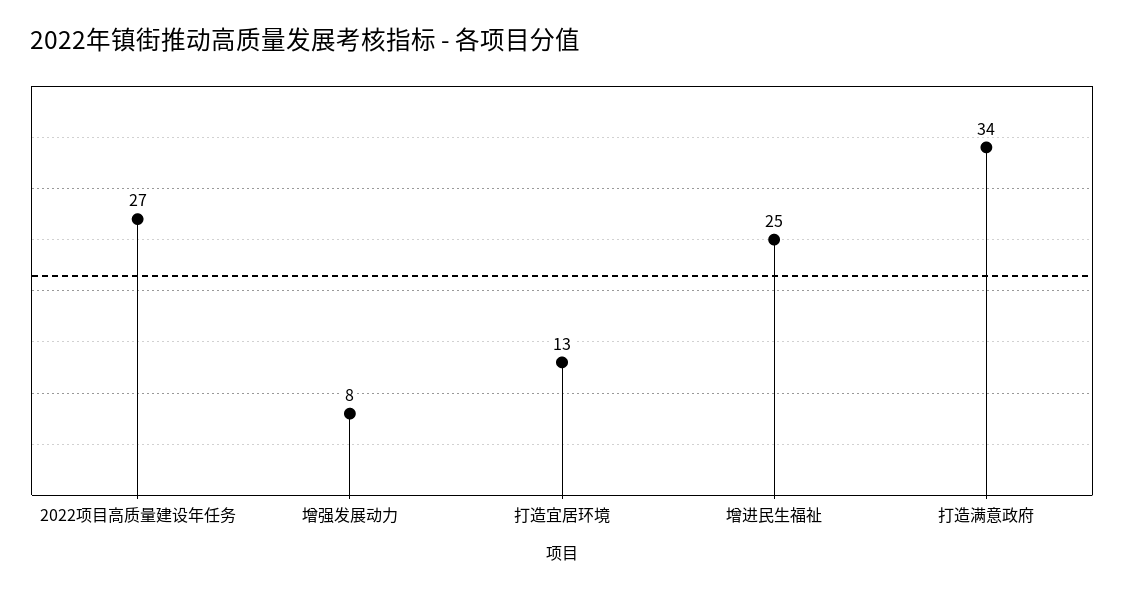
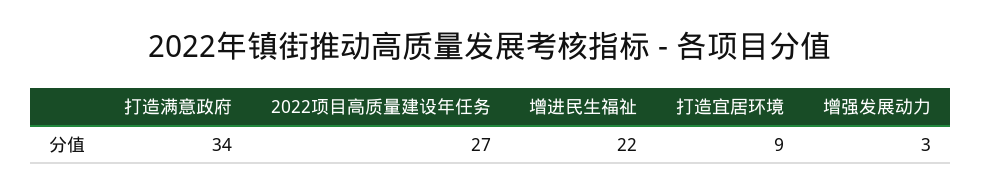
增强发展动力: 8 -> 3
打造宜居环境: 13 -> 9
增进民生福祉: 25 -> 22

